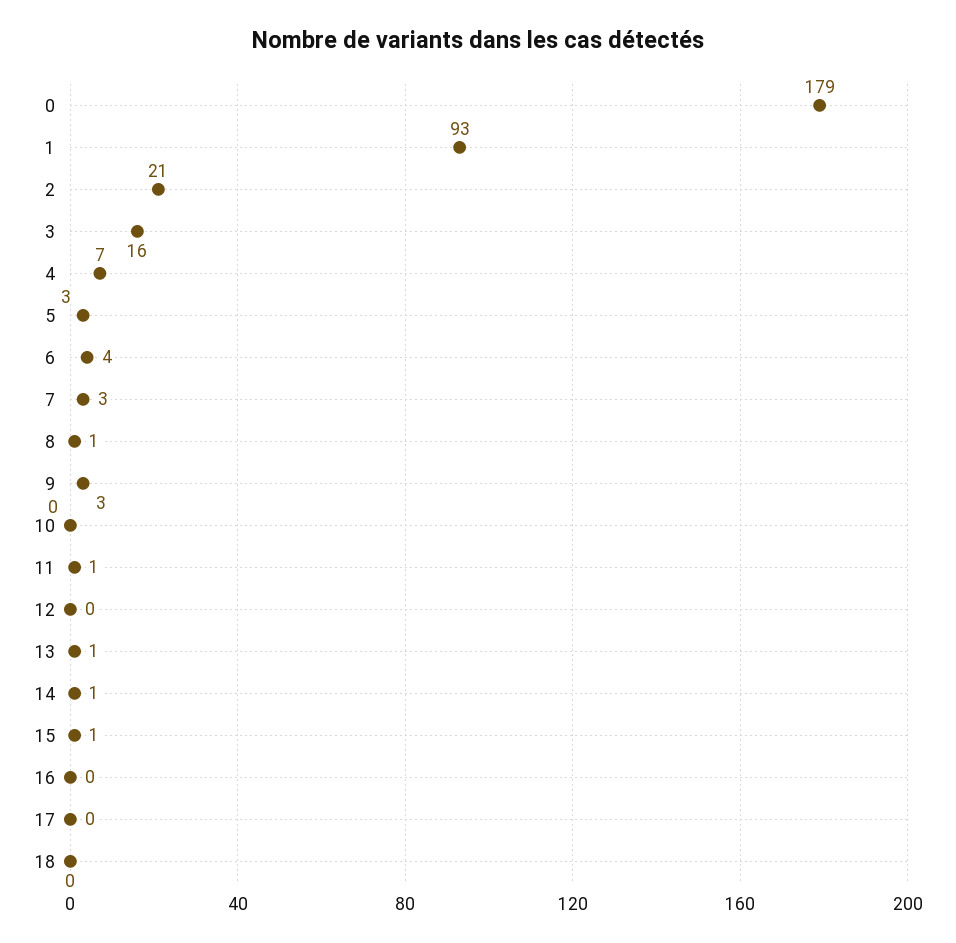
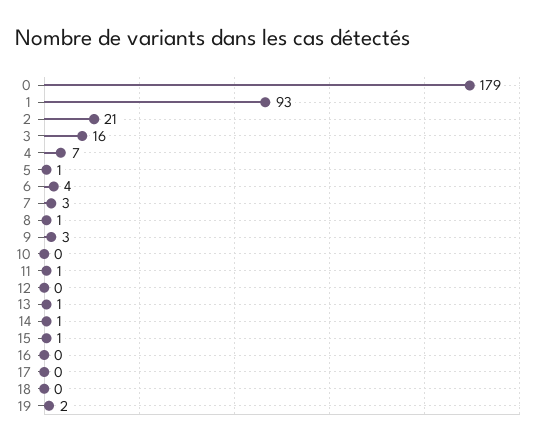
5: 3 -> 1
19: none -> 2

